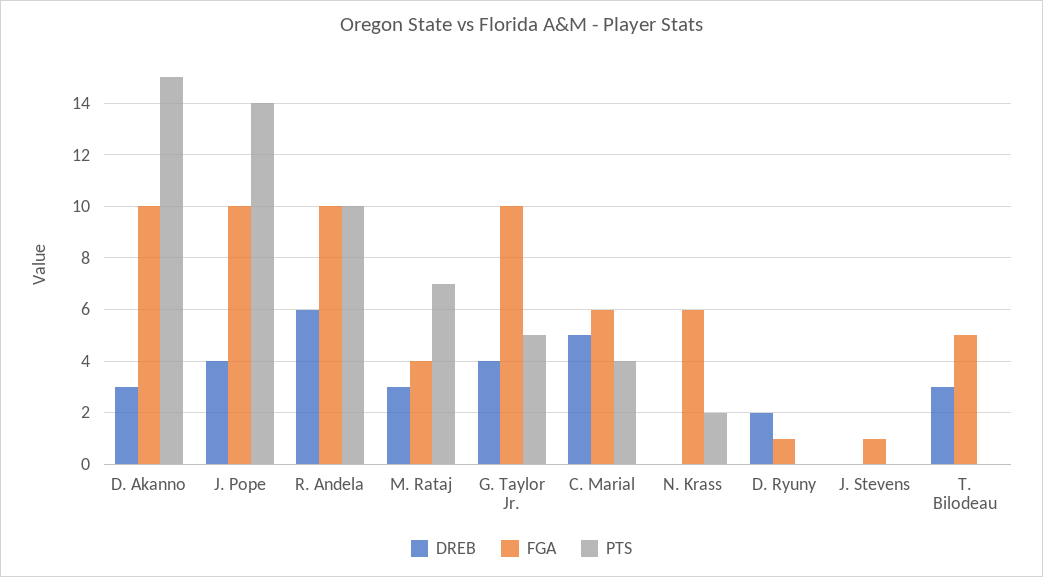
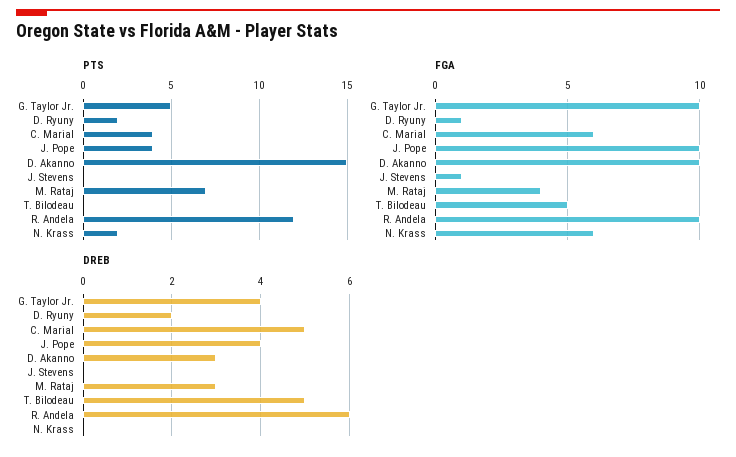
PTS, J. Pope: 14 -> 4
PTS, R. Andela: 10 -> 12
PTS, D. Ryuny: 0 -> 2
DREB, T. Bilodeau: 3 -> 5

